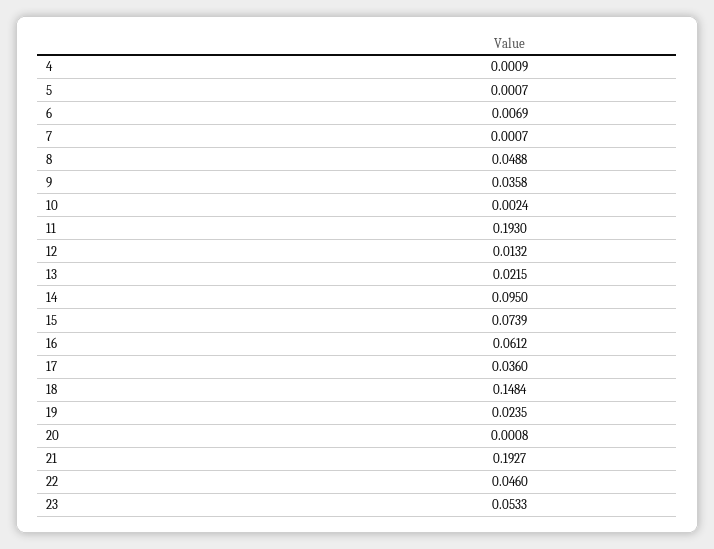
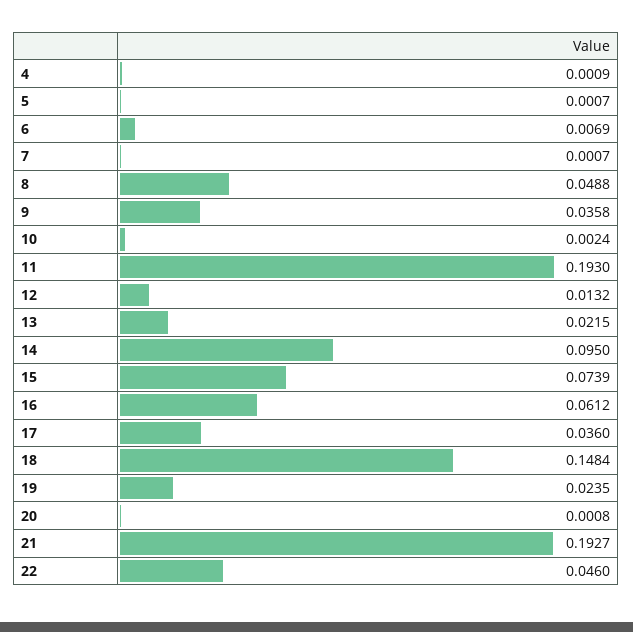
23: 0.0533 -> none

